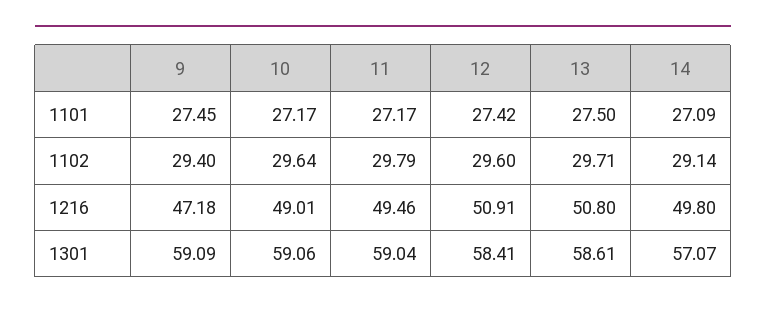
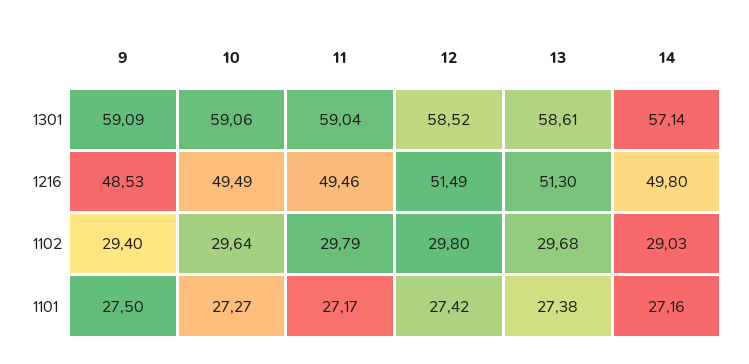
9, 1101: 27.45 -> 27.5
10, 1101: 27.17 -> 27.27
13, 1101: 27.5 -> 27.38
14, 1101: 27.09 -> 27.16
12, 1102: 29.6 -> 29.8
13, 1102: 29.71 -> 29.68
14, 1102: 29.14 -> 29.03
9, 1216: 47.18 -> 48.53
10, 1216: 49.01 -> 49.49
12, 1216: 50.91 -> 51.49
13, 1216: 50.8 -> 51.3
12, 1301: 58.41 -> 58.52
14, 1301: 57.07 -> 57.14

